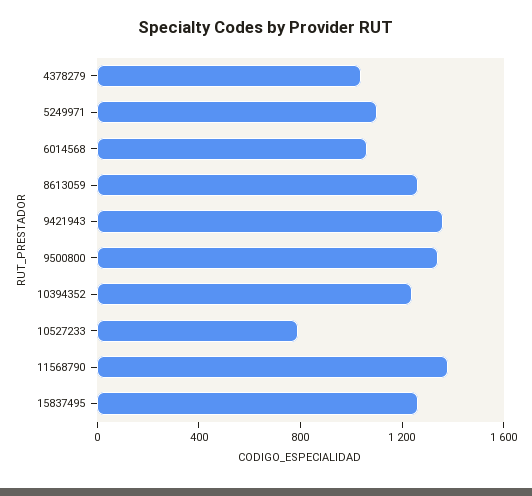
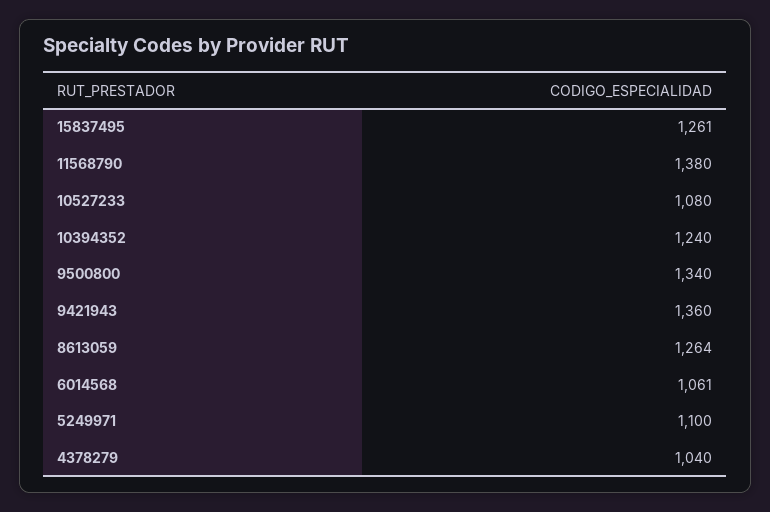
10527233: 800 -> 1080

